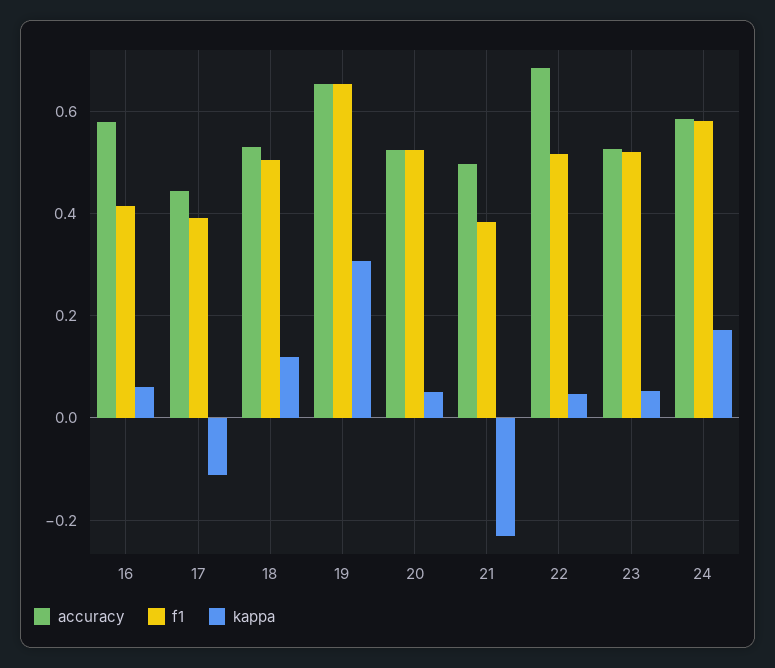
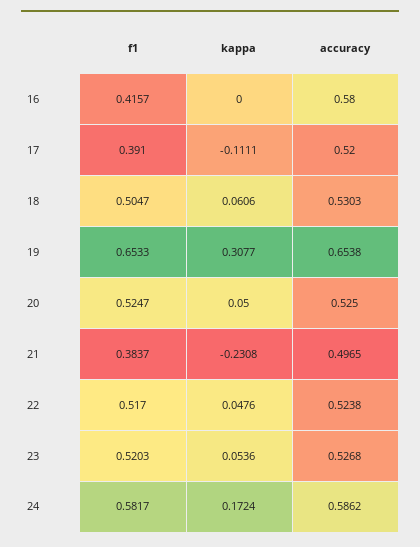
kappa, 16: 0.06 -> 0
accuracy, 17: 0.44 -> 0.52
kappa, 18: 0.12 -> 0.0606
accuracy, 22: 0.68 -> 0.5238

